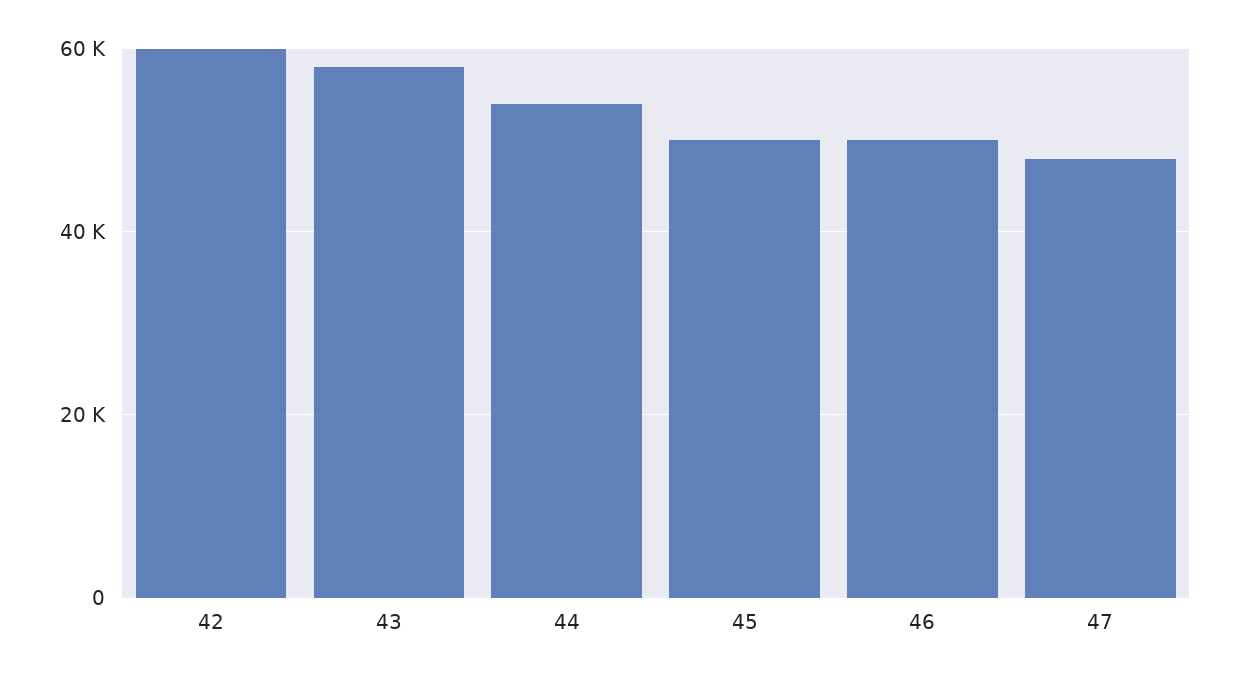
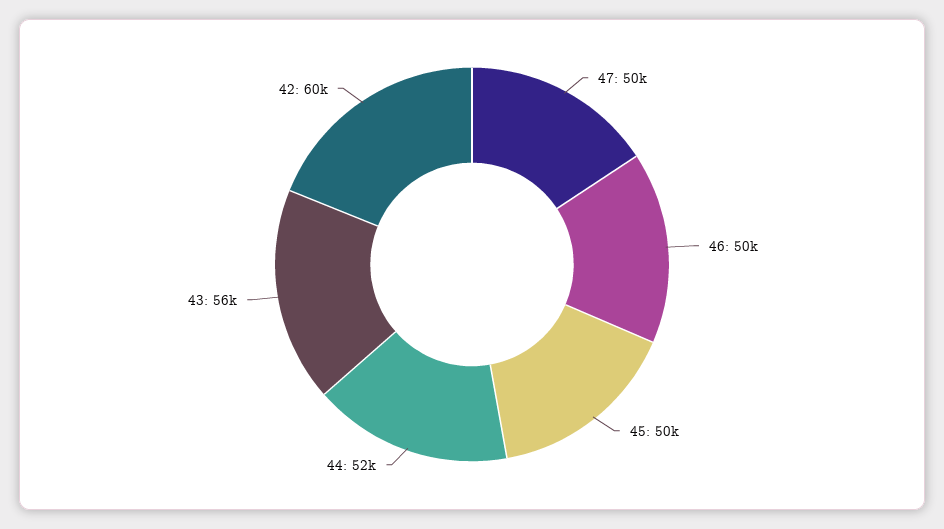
43: 58000 -> 56000
44: 54000 -> 52000
47: 48000 -> 50000

